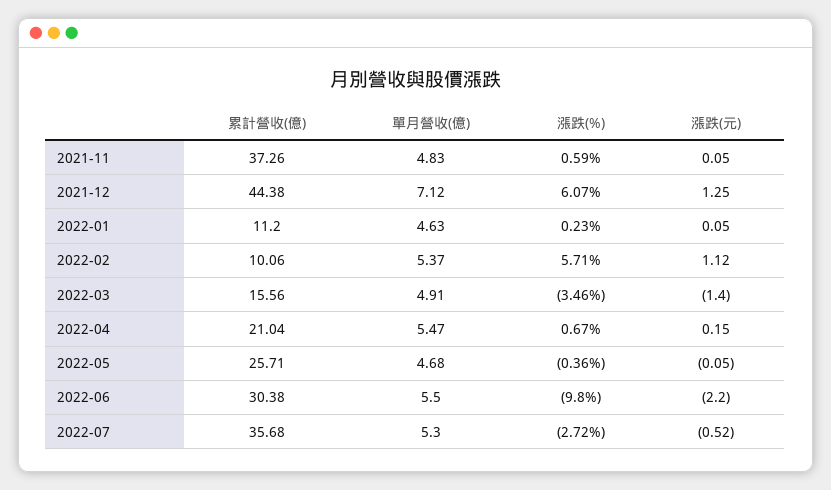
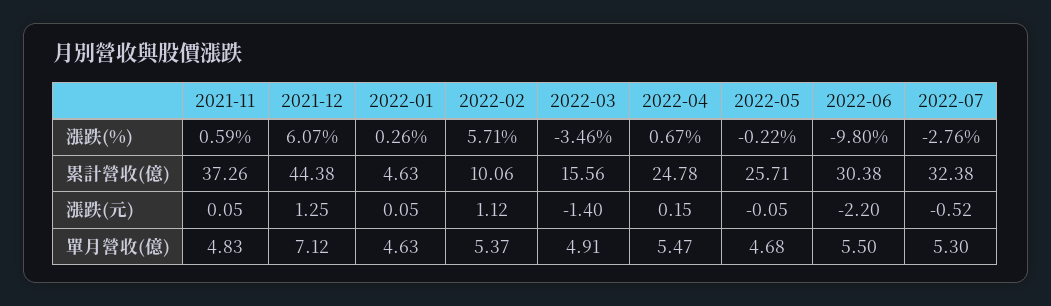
累計營收(億), 2022-01: 11.2 -> 4.63
漲跌(%), 2022-01: 0.23 -> 0.26
累計營收(億), 2022-04: 21.04 -> 24.78
漲跌(%), 2022-05: -0.36 -> -0.22
累計營收(億), 2022-07: 35.68 -> 32.38
漲跌(%), 2022-07: -2.72 -> -2.76

